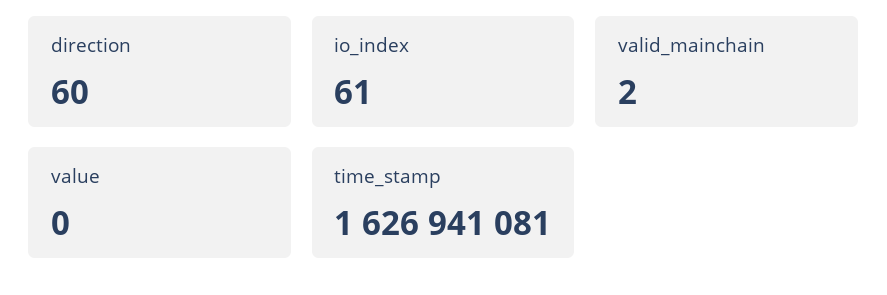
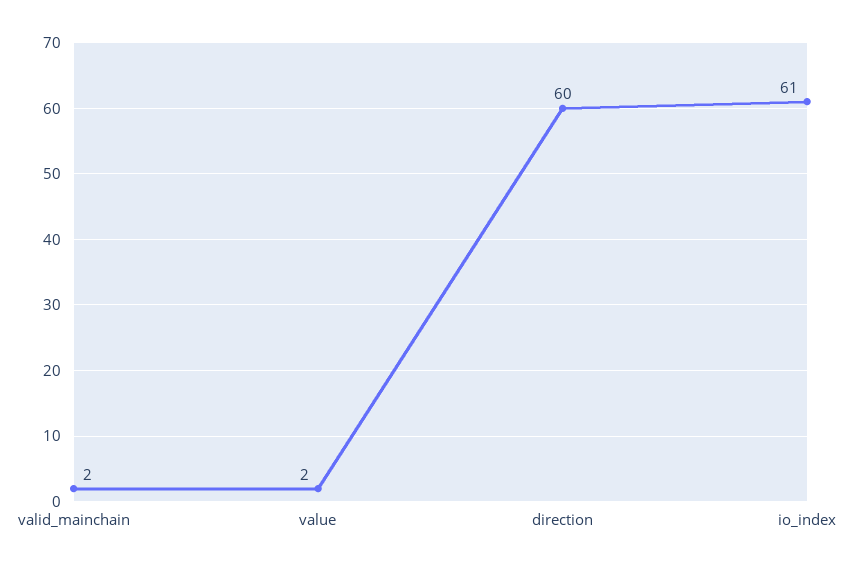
value: 0 -> 2
time_stamp: 1626941081 -> none

